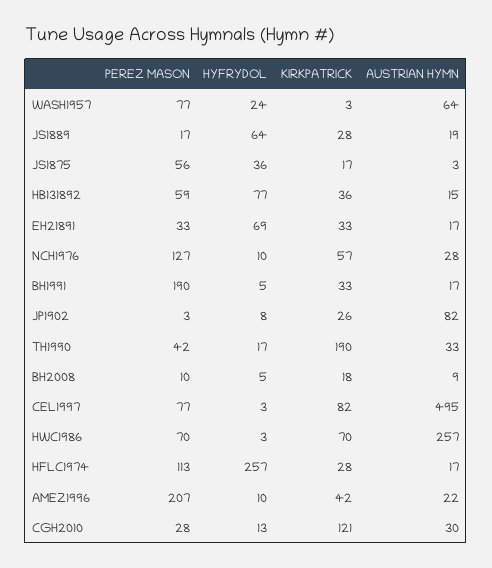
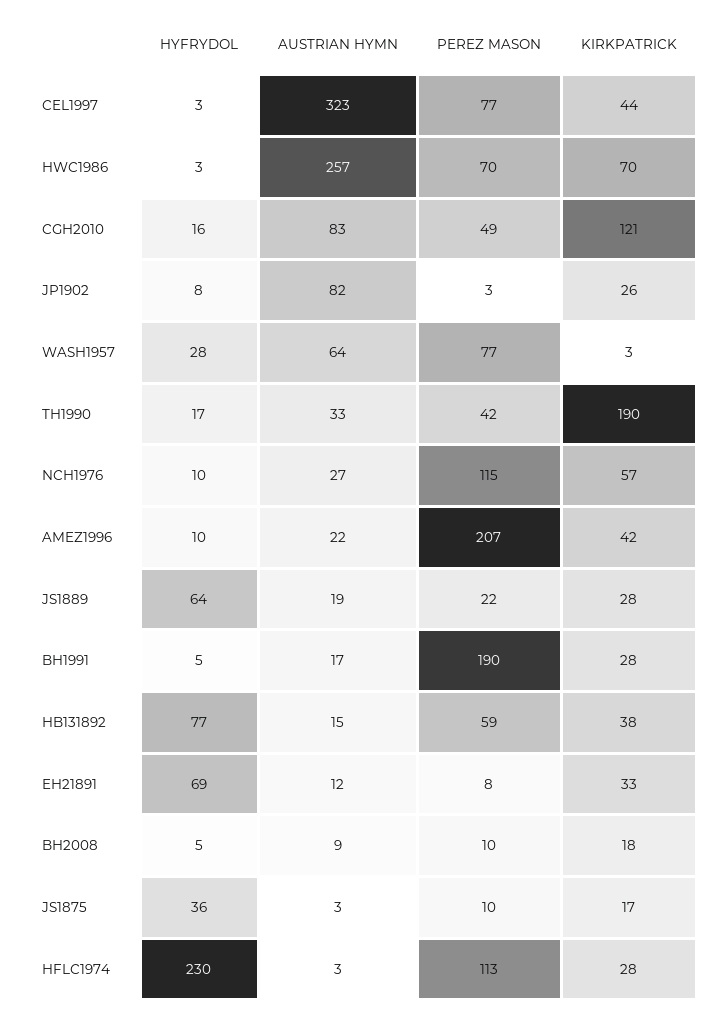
HYFRYDOL, WASH1957: 24 -> 28
PEREZ MASON, JS1889: 17 -> 22
PEREZ MASON, JS1875: 56 -> 10
KIRKPATRICK, HB131892: 36 -> 38
PEREZ MASON, EH21891: 33 -> 8
AUSTRIAN HYMN, EH21891: 17 -> 12
PEREZ MASON, NCH1976: 127 -> 115
AUSTRIAN HYMN, NCH1976: 28 -> 27
KIRKPATRICK, BH1991: 33 -> 28
KIRKPATRICK, CEL1997: 82 -> 44
AUSTRIAN HYMN, CEL1997: 495 -> 323
HYFRYDOL, HFLC1974: 257 -> 230
AUSTRIAN HYMN, HFLC1974: 17 -> 3
PEREZ MASON, CGH2010: 28 -> 49
HYFRYDOL, CGH2010: 13 -> 16
AUSTRIAN HYMN, CGH2010: 30 -> 83

